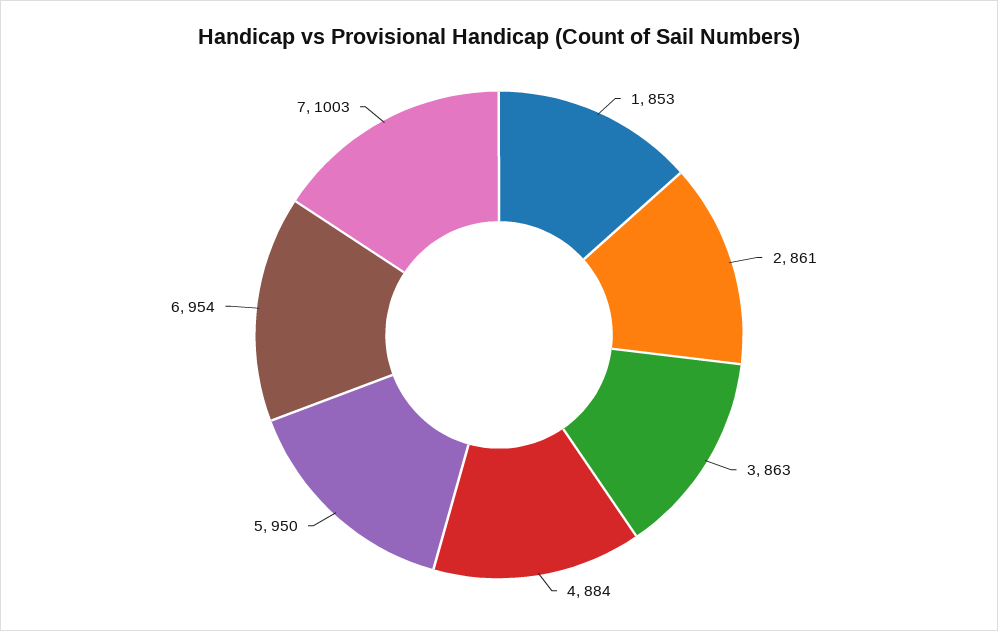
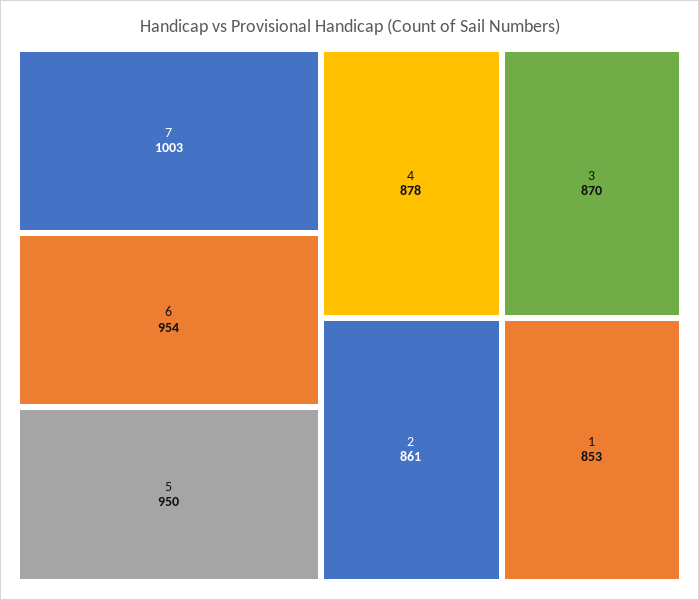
3: 863 -> 870
4: 884 -> 878

